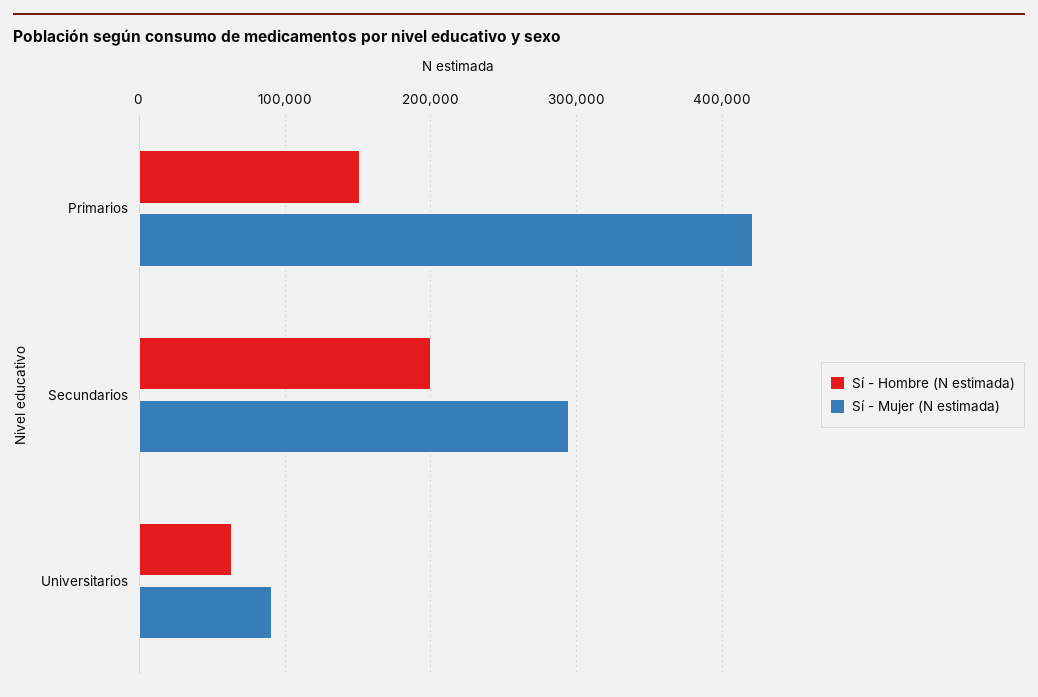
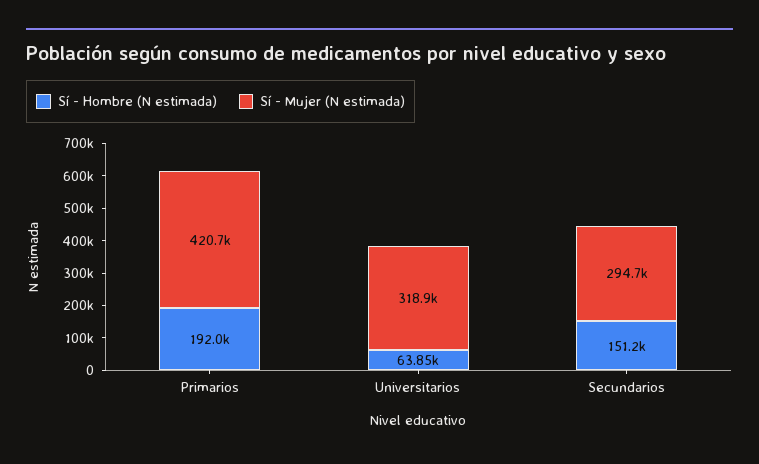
Sí - Hombre (N estimada), Primarios: 150000 -> 192000
Sí - Hombre (N estimada), Secundarios: 200000 -> 151200
Sí - Mujer (N estimada), Universitarios: 90000 -> 318900

